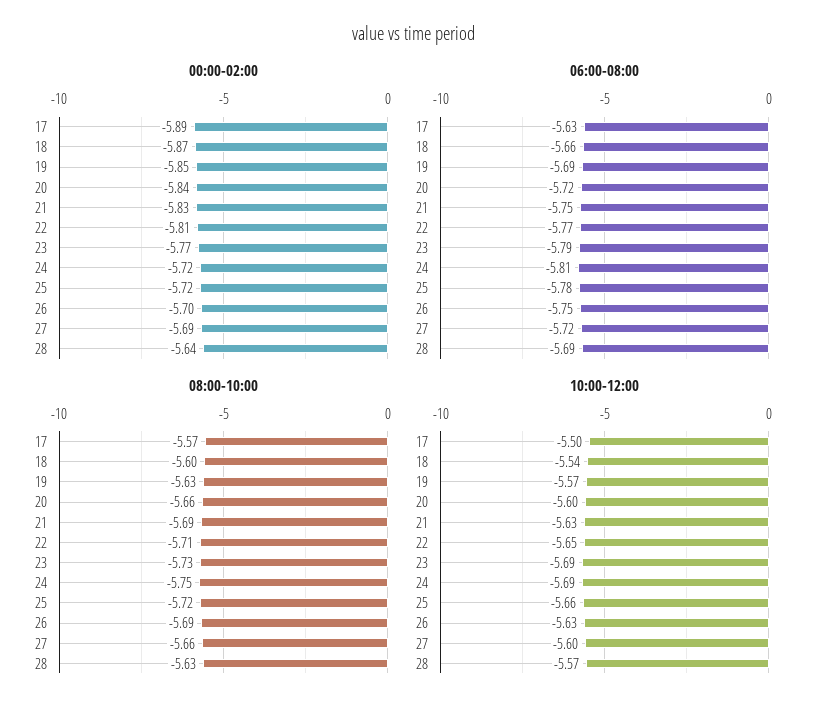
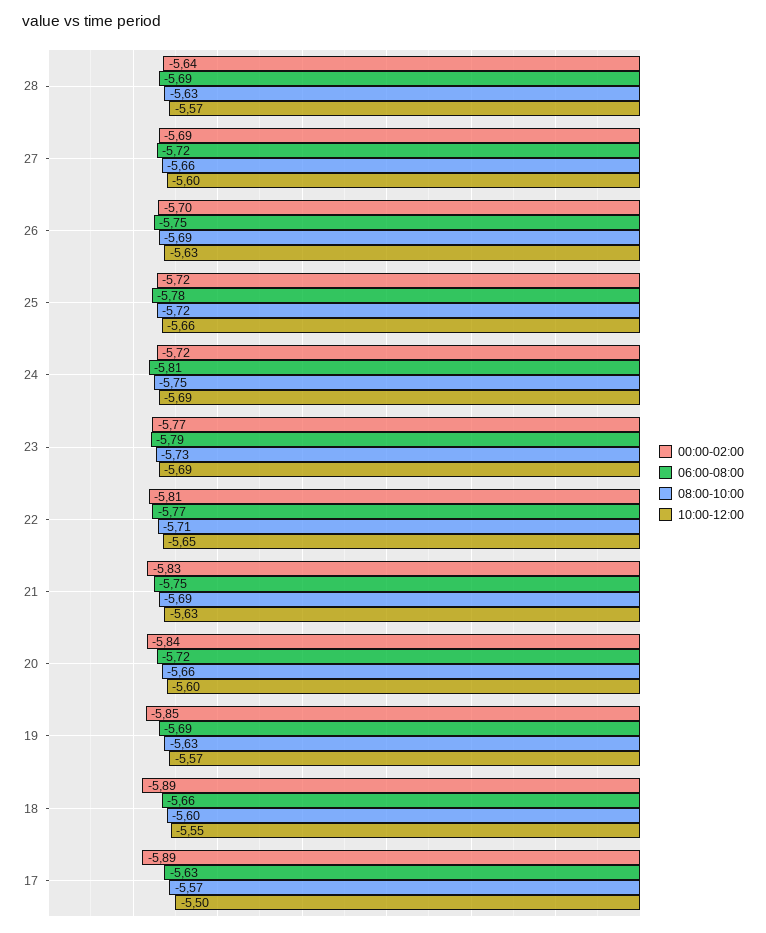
00:00-02:00, 18: -5.87 -> -5.89
10:00-12:00, 18: -5.54 -> -5.55

